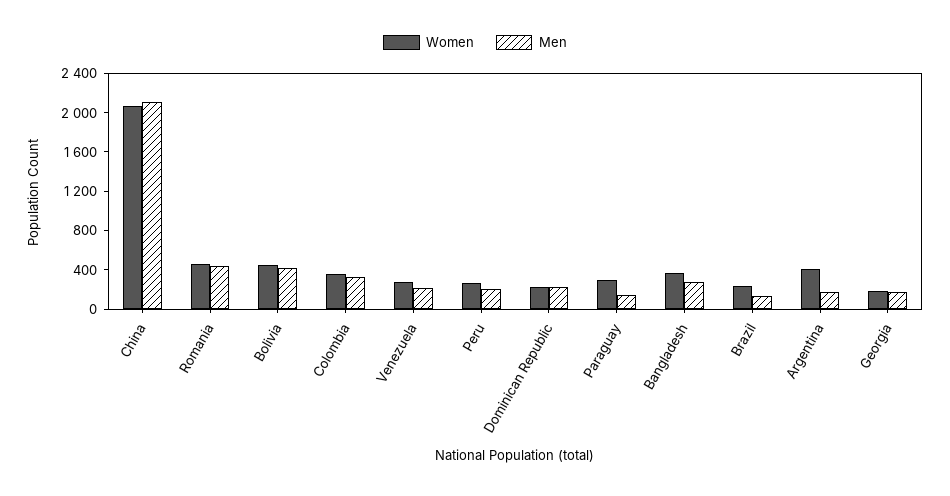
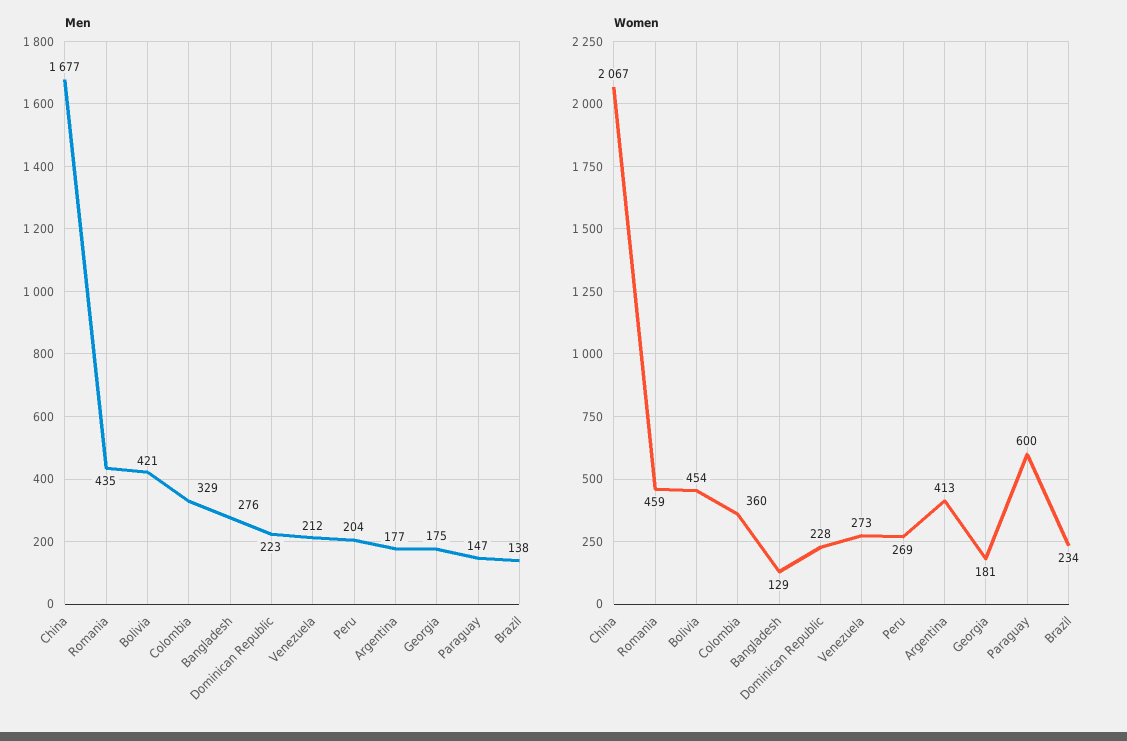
Men, China: 2100 -> 1677
Women, Paraguay: 300 -> 600
Women, Bangladesh: 400 -> 129

